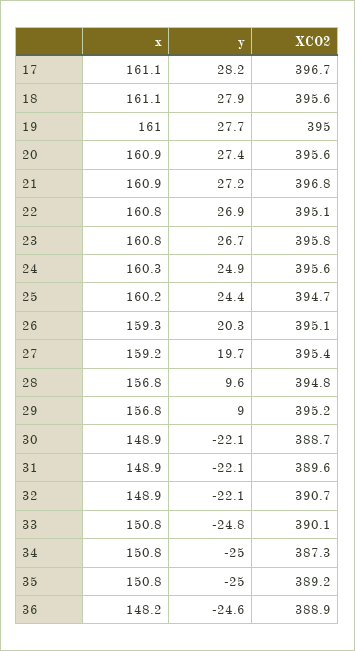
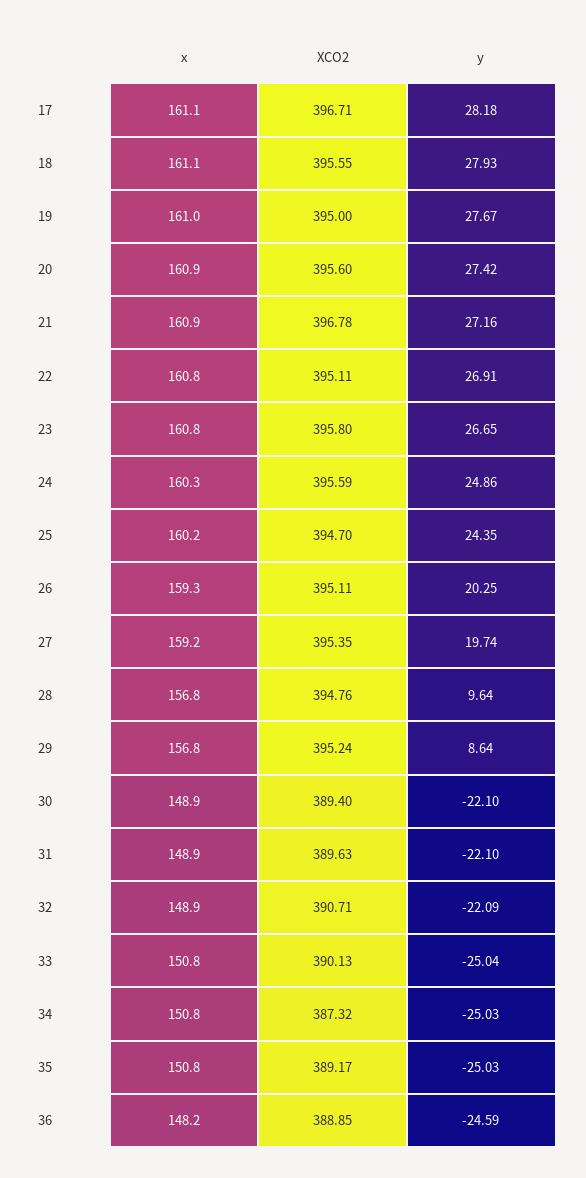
y, 29: 9 -> 8.64
XCO2, 30: 388.7 -> 389.4
y, 33: -24.8 -> -25.04

